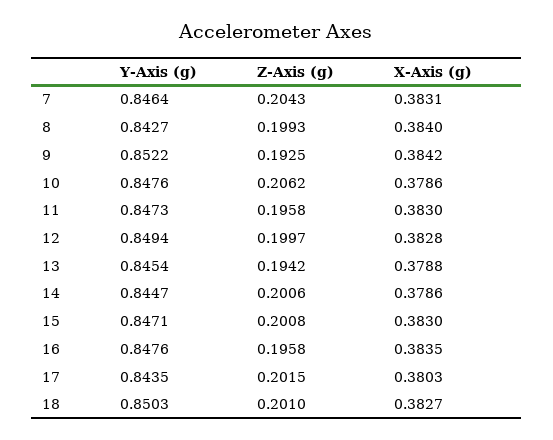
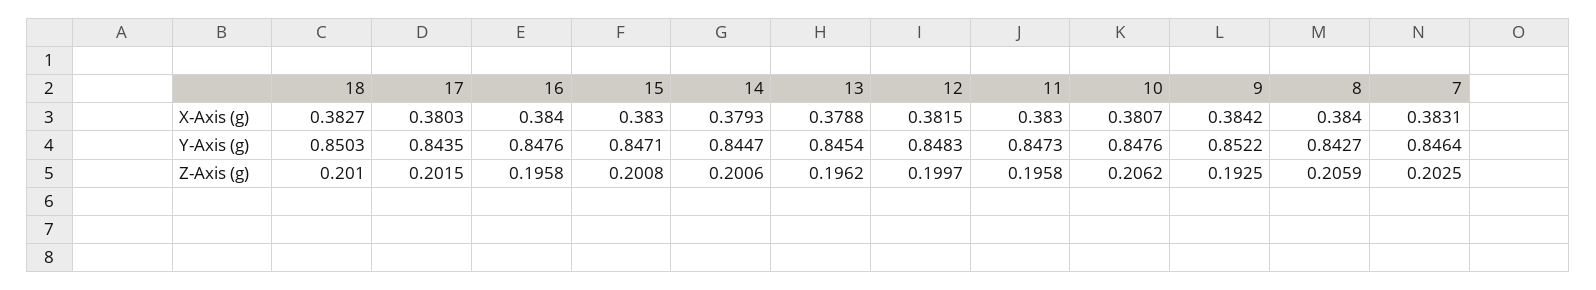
Z-Axis (g), 7: 0.2043 -> 0.2025
Z-Axis (g), 8: 0.1993 -> 0.2059
X-Axis (g), 10: 0.3786 -> 0.3807
Y-Axis (g), 12: 0.8494 -> 0.8483
X-Axis (g), 12: 0.3828 -> 0.3815
Z-Axis (g), 13: 0.1942 -> 0.1962
X-Axis (g), 14: 0.3786 -> 0.3793
X-Axis (g), 16: 0.3835 -> 0.384

